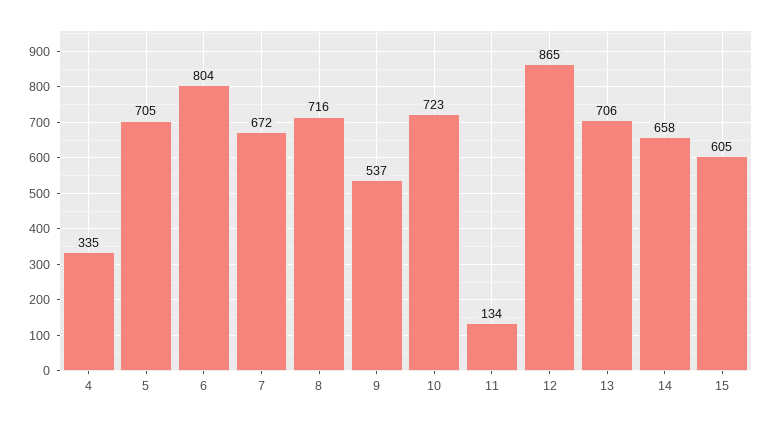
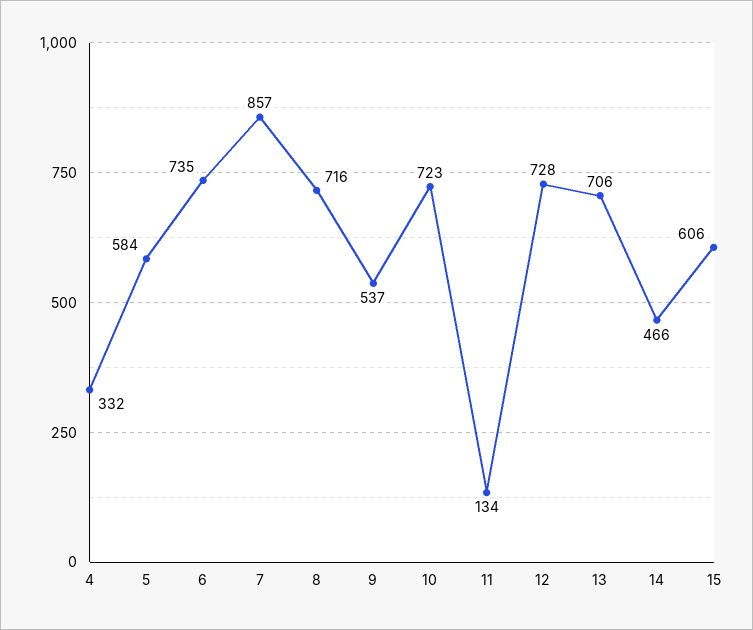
4: 335 -> 332
5: 705 -> 584
6: 804 -> 735
7: 672 -> 857
12: 865 -> 728
14: 658 -> 466
15: 605 -> 606

